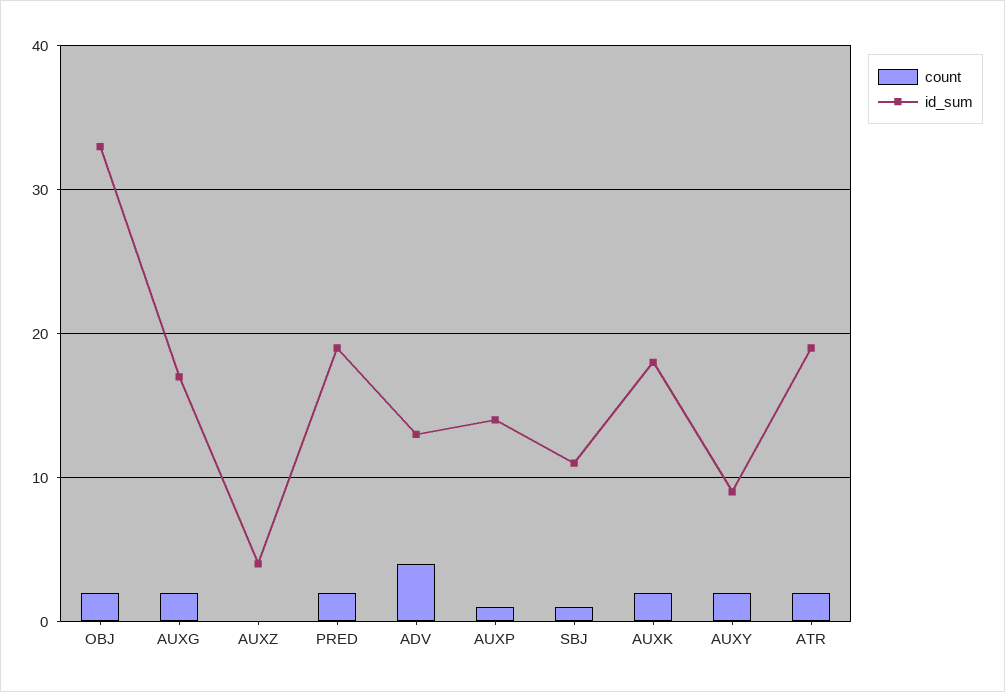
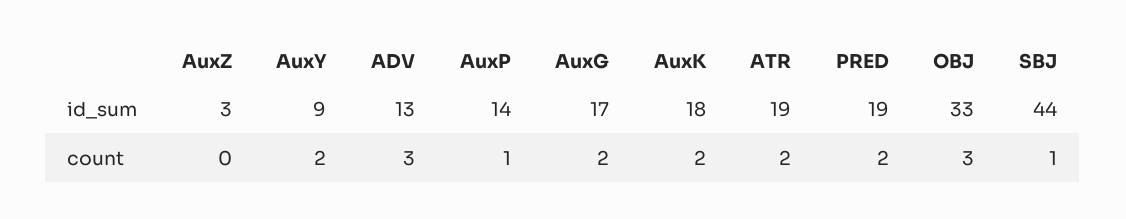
count, OBJ: 2 -> 3
id_sum, AUXZ: 4 -> 3
count, ADV: 4 -> 3
id_sum, SBJ: 11 -> 44

